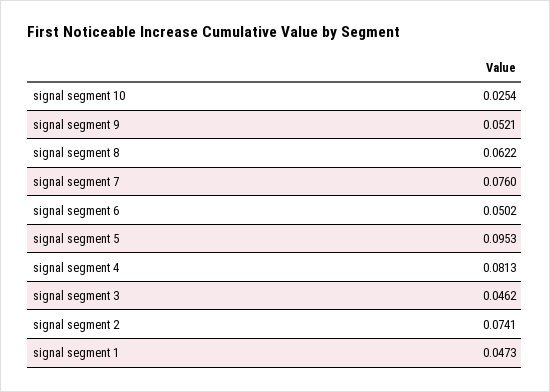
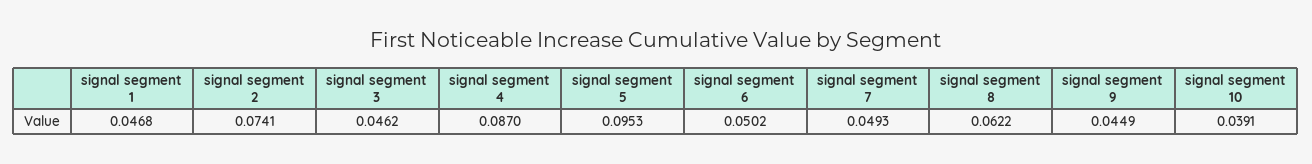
signal segment 10: 0.0254 -> 0.0391
signal segment 9: 0.0521 -> 0.0449
signal segment 7: 0.076 -> 0.0493
signal segment 4: 0.0813 -> 0.087
signal segment 1: 0.0473 -> 0.0468

